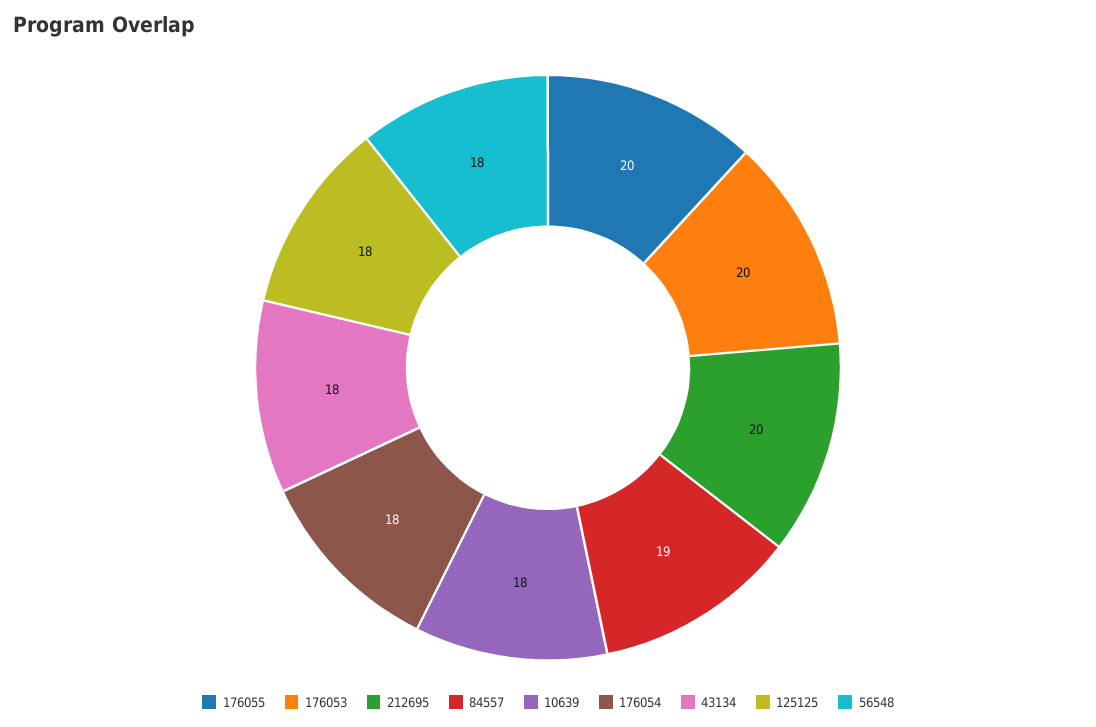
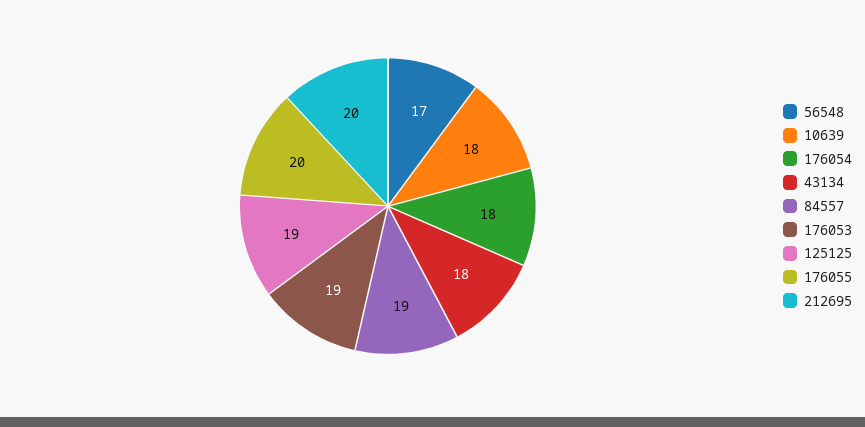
176053: 20 -> 19
125125: 18 -> 19
56548: 18 -> 17

